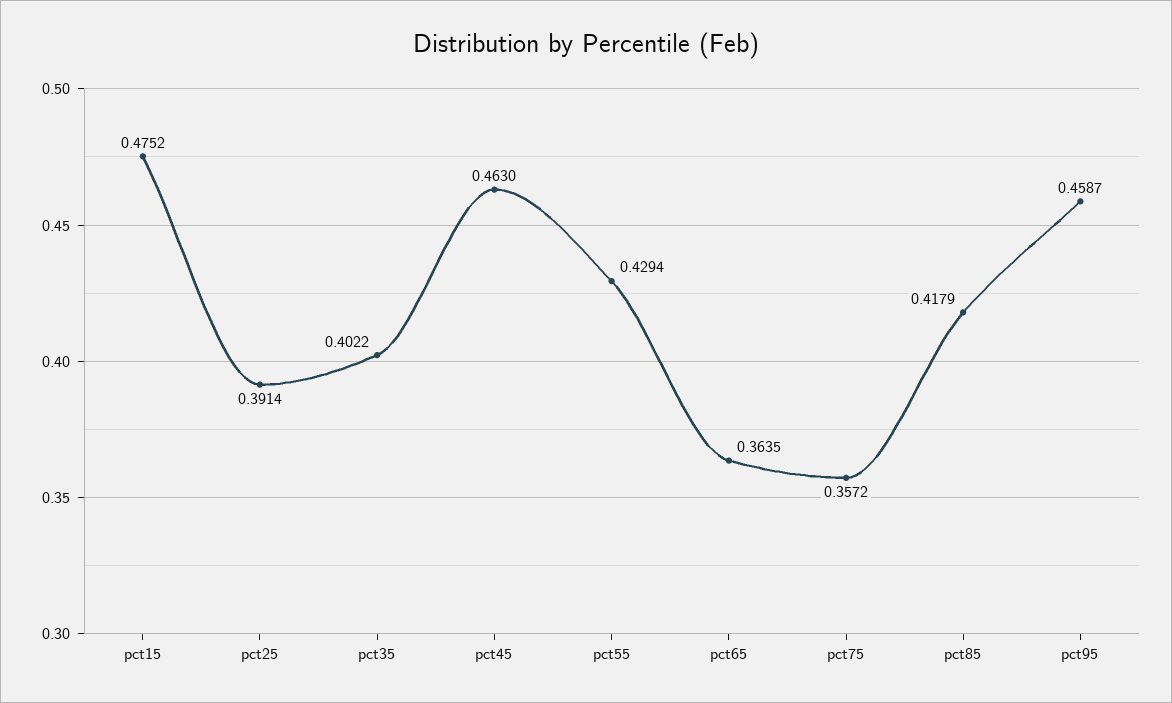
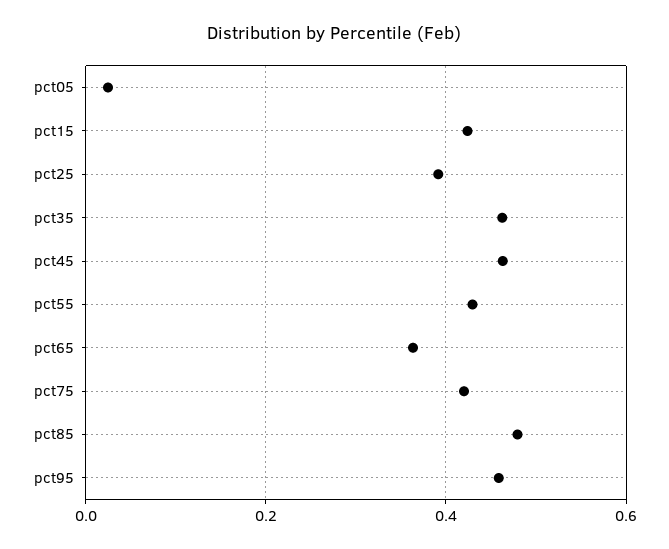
pct15: 0.4752 -> 0.42
pct35: 0.4022 -> 0.46
pct75: 0.3572 -> 0.42
pct85: 0.4179 -> 0.48
pct05: none -> 0.02

